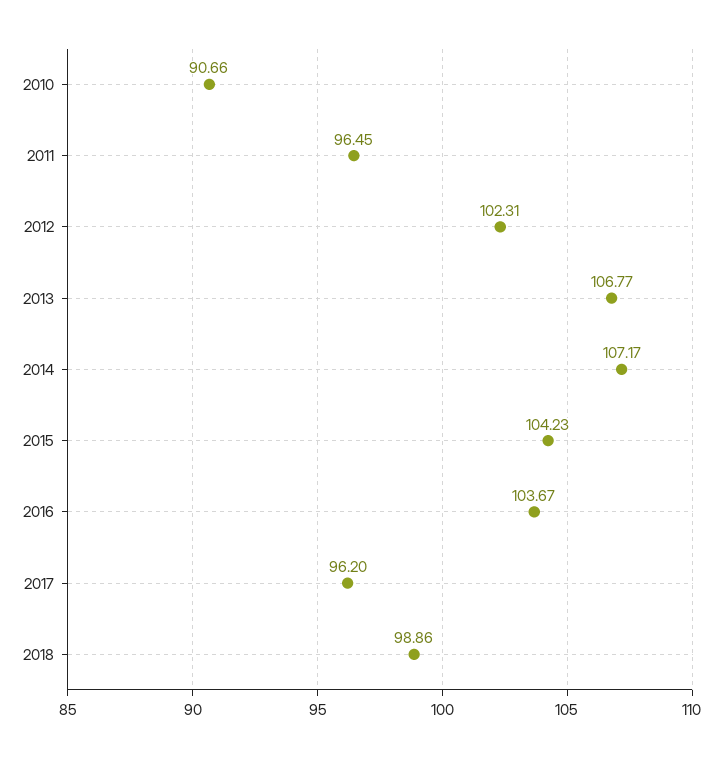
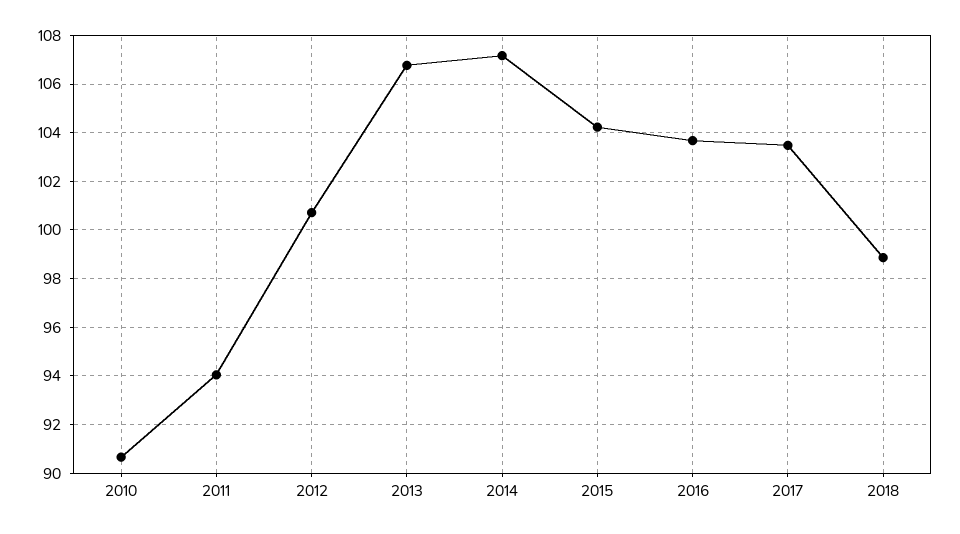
2011: 96.45 -> 94
2012: 102.31 -> 100.75
2017: 96.2 -> 103.5

